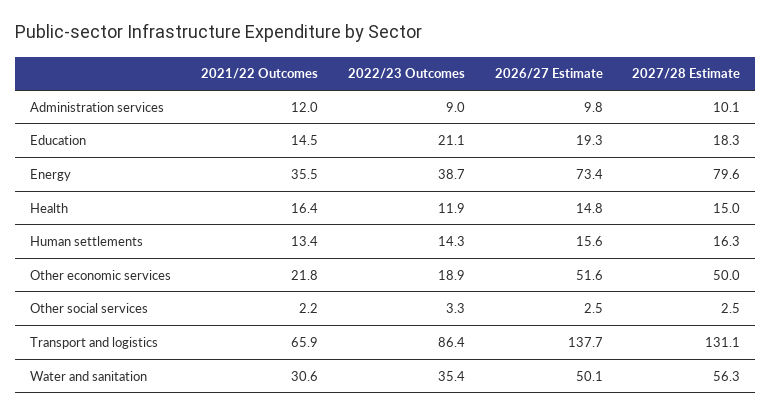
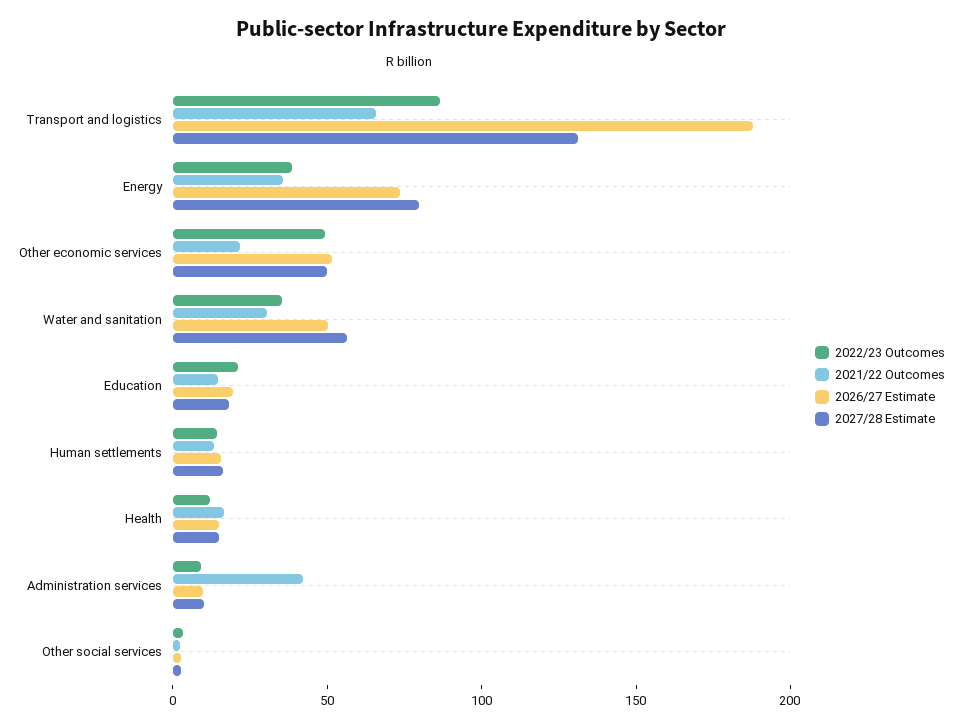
2021/22 Outcomes, Administration services: 12 -> 40
2022/23 Outcomes, Other economic services: 18.9 -> 50
2026/27 Estimate, Transport and logistics: 137.7 -> 190

